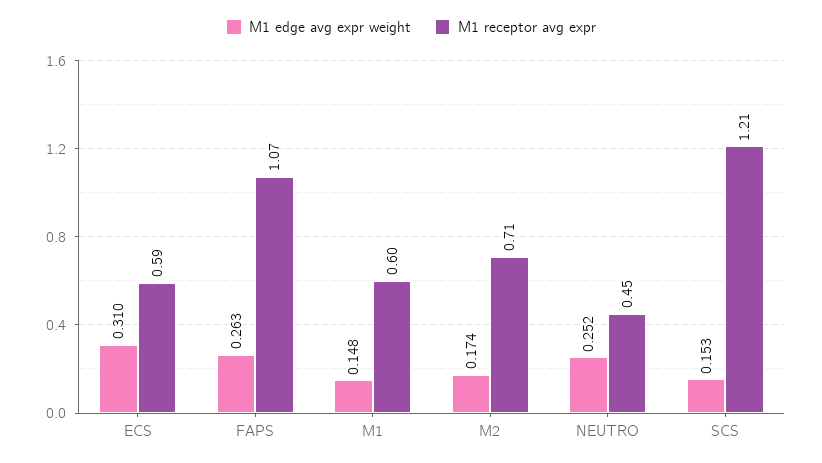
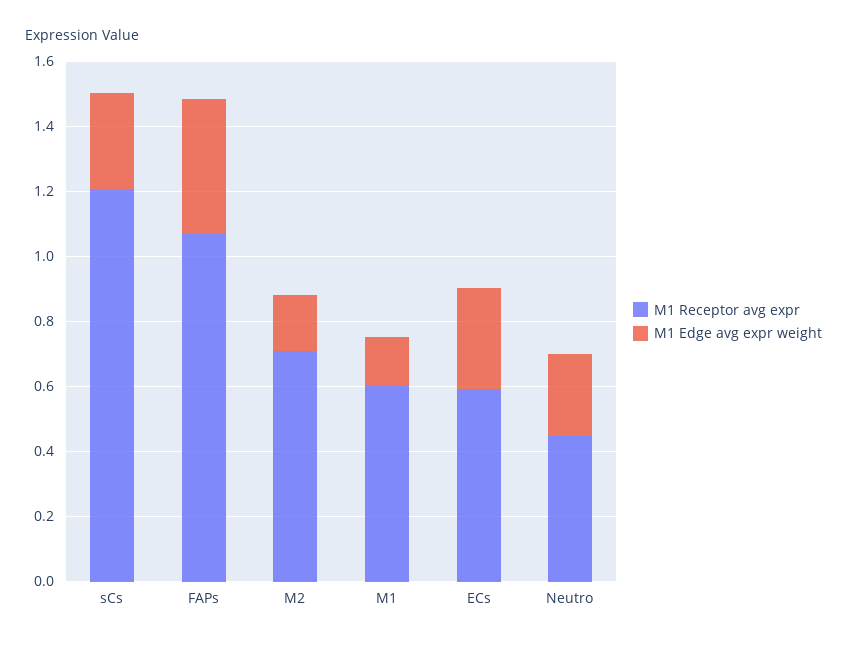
M1 edge avg expr weight, FAPS: 0.263 -> 0.4
M1 edge avg expr weight, SCS: 0.153 -> 0.3

